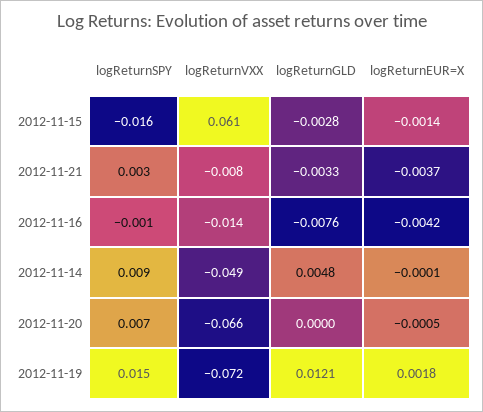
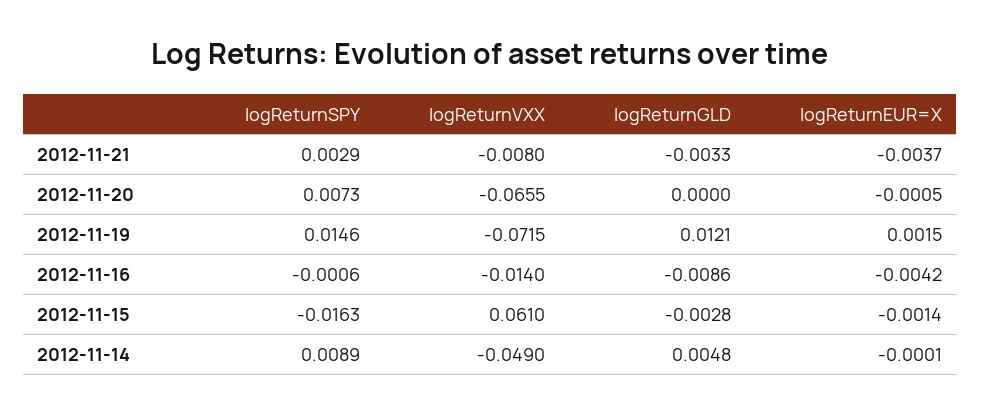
logReturnGLD, 2012-11-16: -0.0076 -> -0.0086
logReturnEUR=X, 2012-11-19: 0.0018 -> 0.0015

